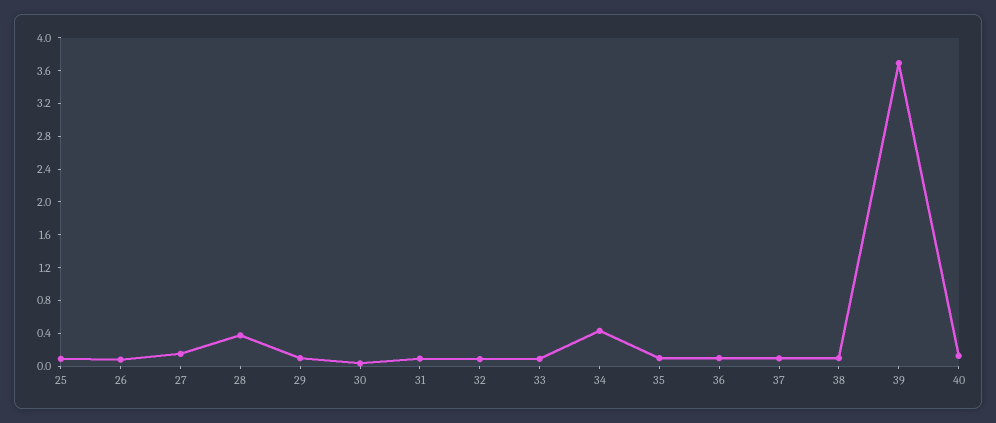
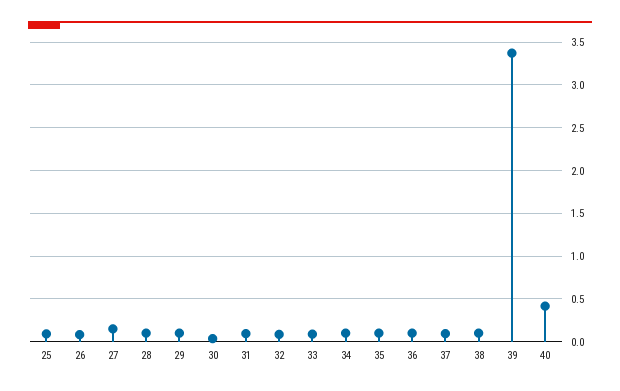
28: 0.4 -> 0.1
34: 0.4 -> 0.1
39: 3.7 -> 3.4
40: 0.1 -> 0.4

